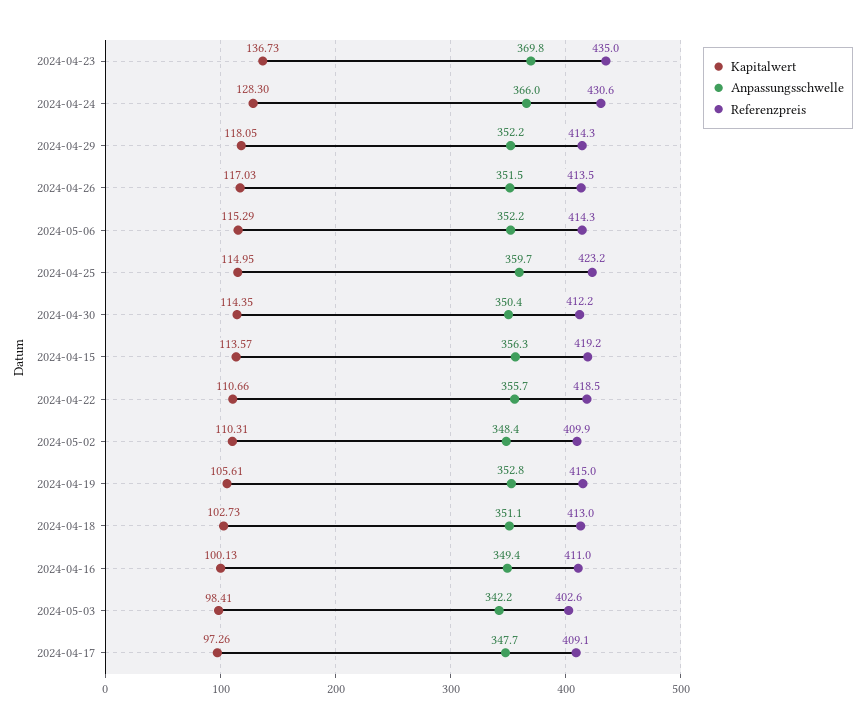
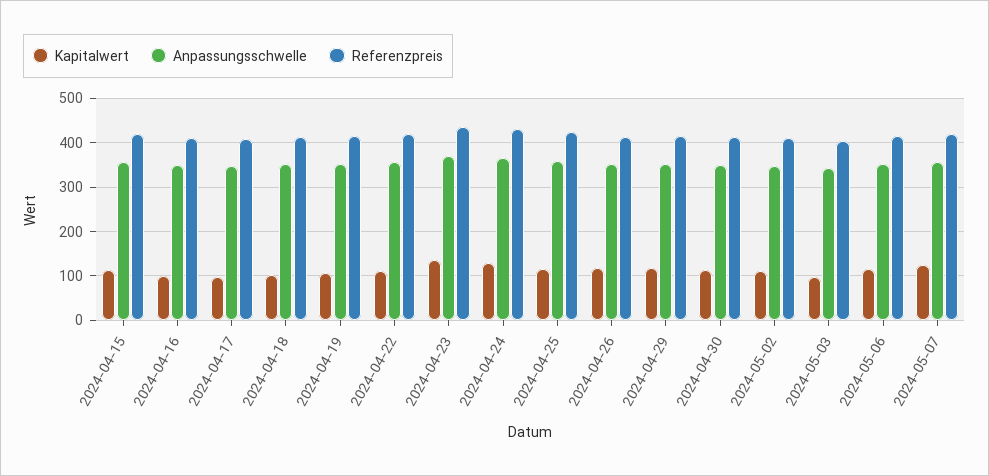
Kapitalwert, 2024-05-07: none -> 120
Anpassungsschwelle, 2024-05-07: none -> 360
Referenzpreis, 2024-05-07: none -> 420

